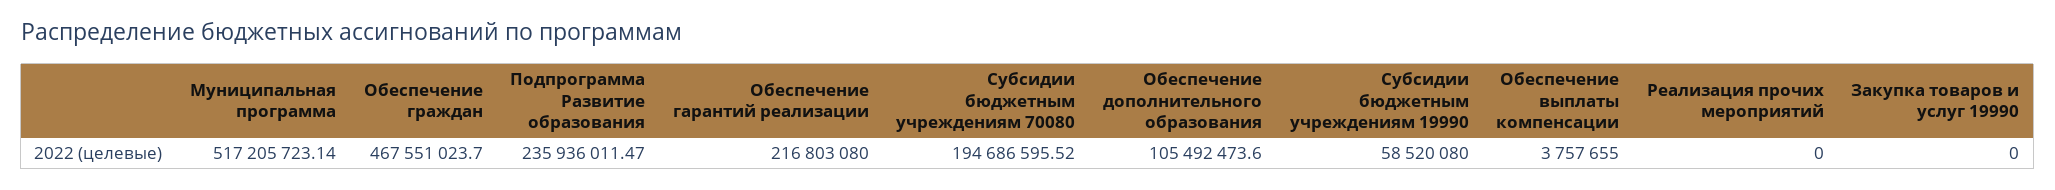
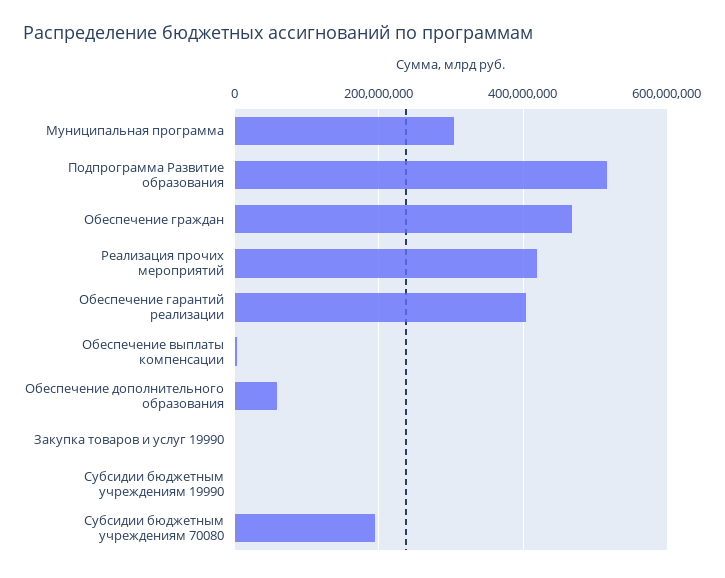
Муниципальная программа: 517205723.14 -> 300000000
Подпрограмма Развитие образования: 235936011.47 -> 520000000
Обеспечение гарантий реализации: 216803080 -> 400000000
Обеспечение дополнительного образования: 105492473.6 -> 60000000
Субсидии бюджетным учреждениям 19990: 58520080 -> 0
Реализация прочих мероприятий: 0 -> 420000000

